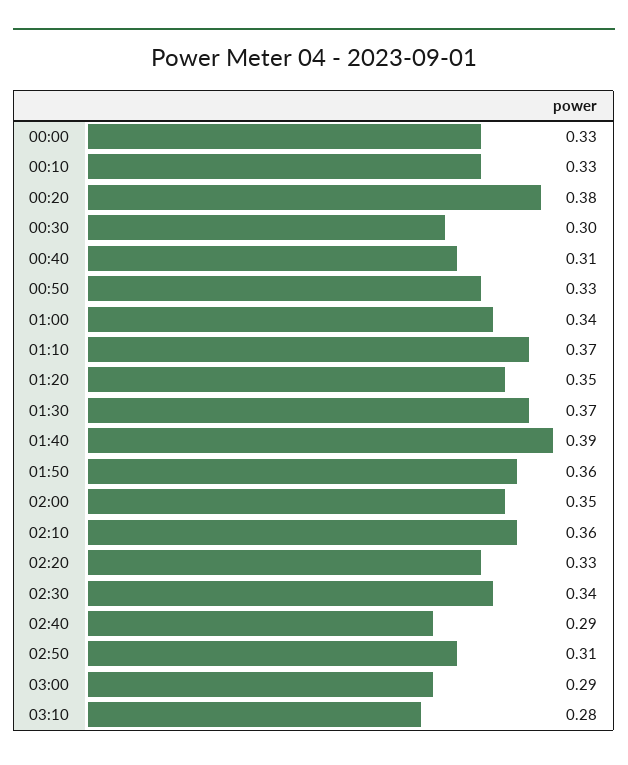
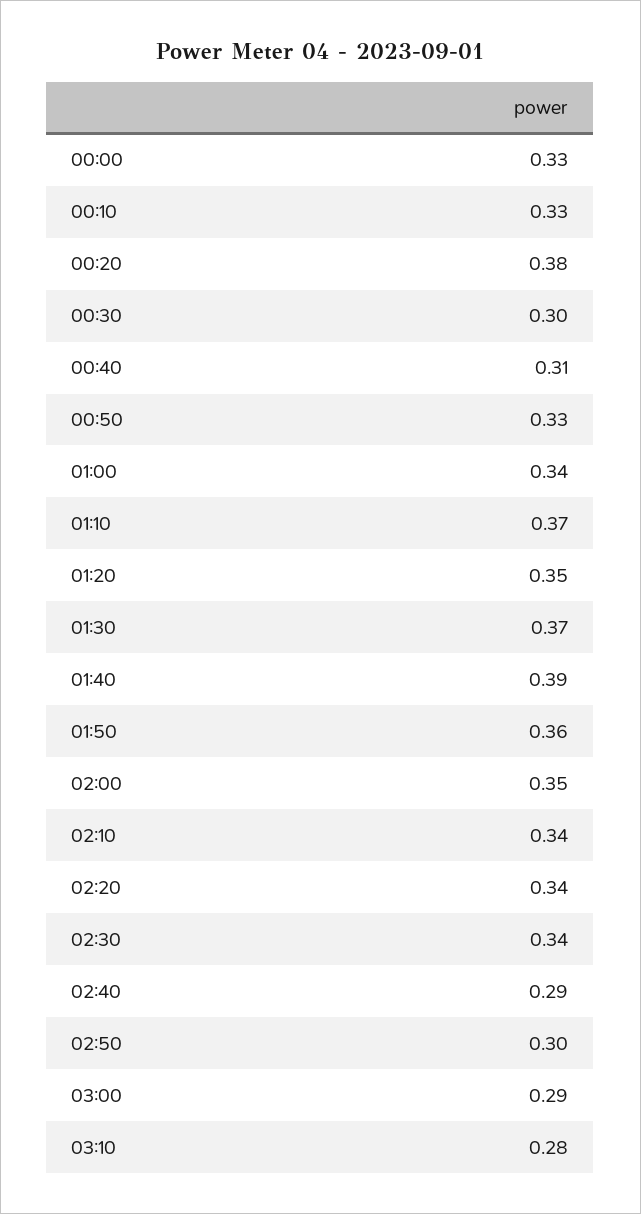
02:10: 0.36 -> 0.34
02:20: 0.33 -> 0.34
02:50: 0.31 -> 0.3

